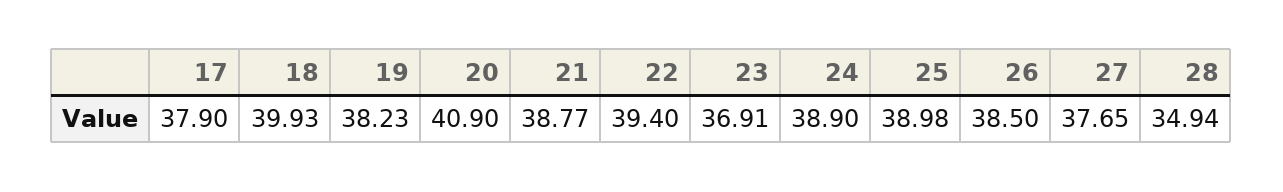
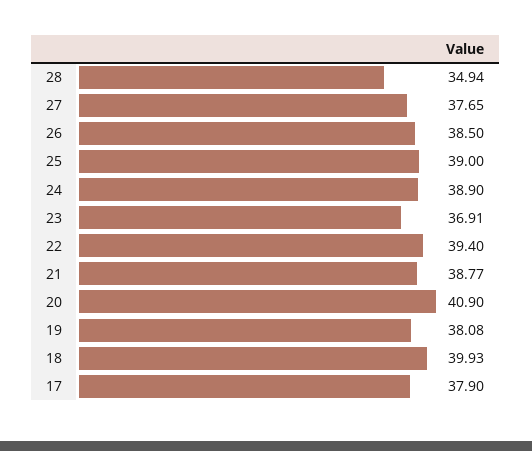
19: 38.23 -> 38.08
25: 38.98 -> 39

